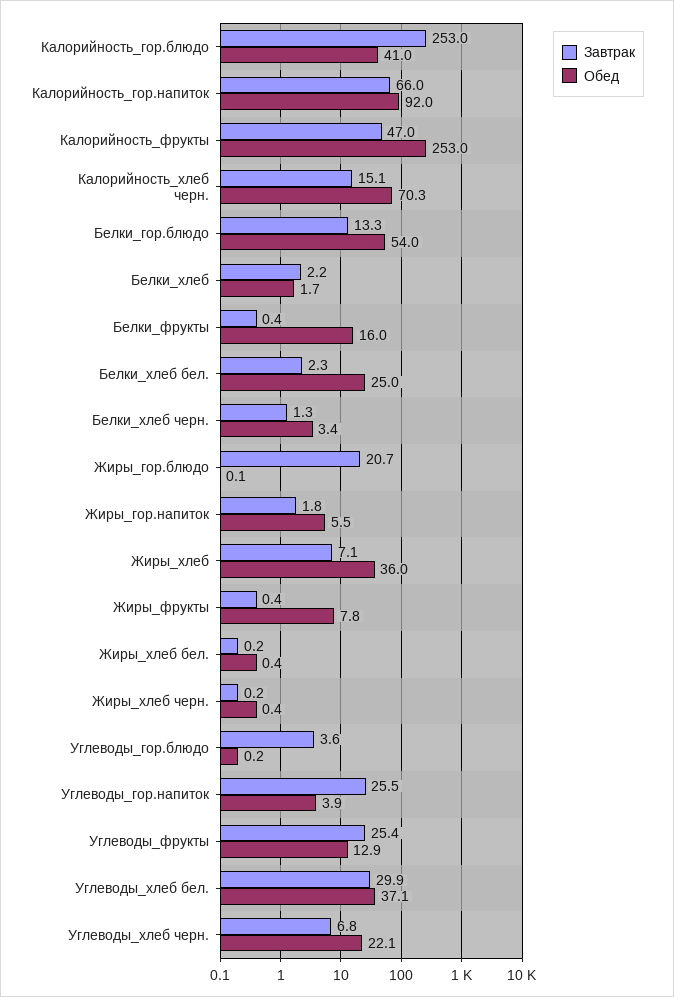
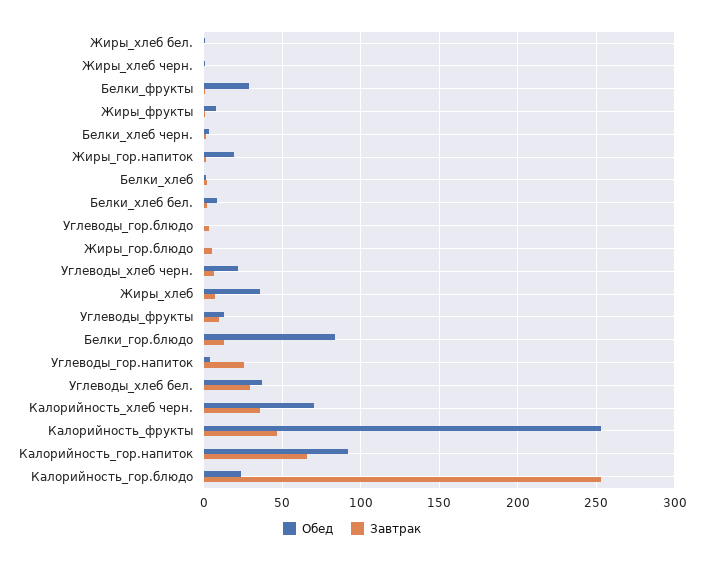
Обед, Калорийность_гор.блюдо: 41 -> 25
Завтрак, Калорийность_хлеб черн.: 15.1 -> 35
Обед, Белки_гор.блюдо: 54 -> 85
Обед, Белки_фрукты: 16 -> 30
Обед, Белки_хлеб бел.: 25 -> 10
Завтрак, Жиры_гор.блюдо: 20.7 -> 5
Обед, Жиры_гор.напиток: 5.5 -> 20
Завтрак, Углеводы_фрукты: 25.4 -> 10

